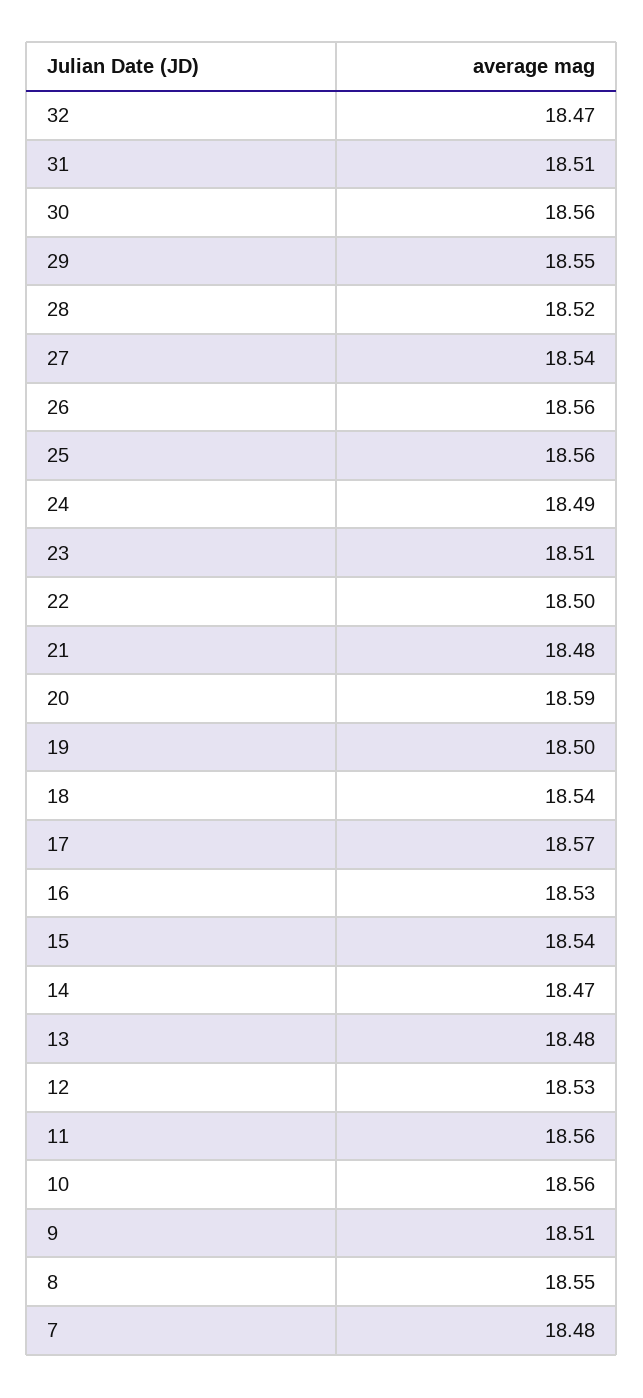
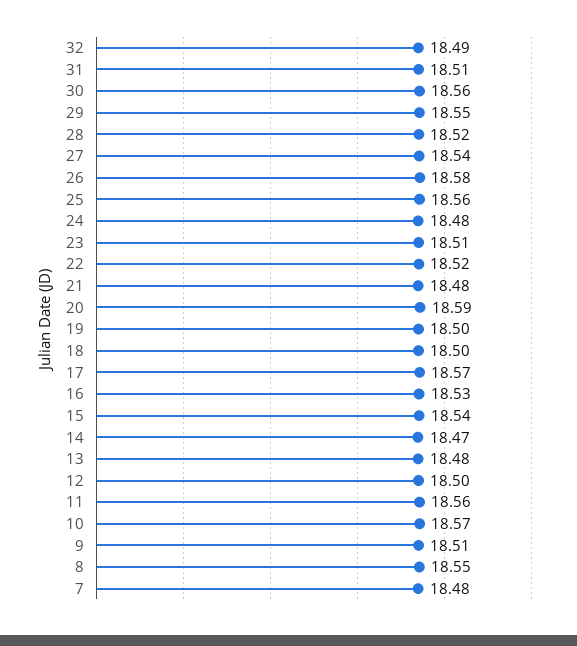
32: 18.47 -> 18.49
26: 18.56 -> 18.58
24: 18.49 -> 18.48
22: 18.5 -> 18.52
18: 18.54 -> 18.5
12: 18.53 -> 18.5
10: 18.56 -> 18.57

